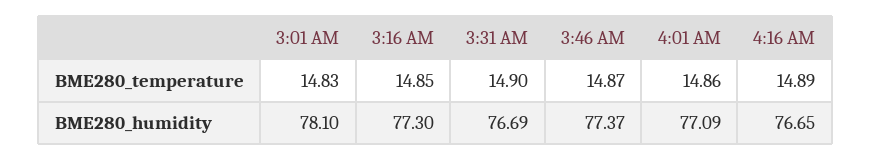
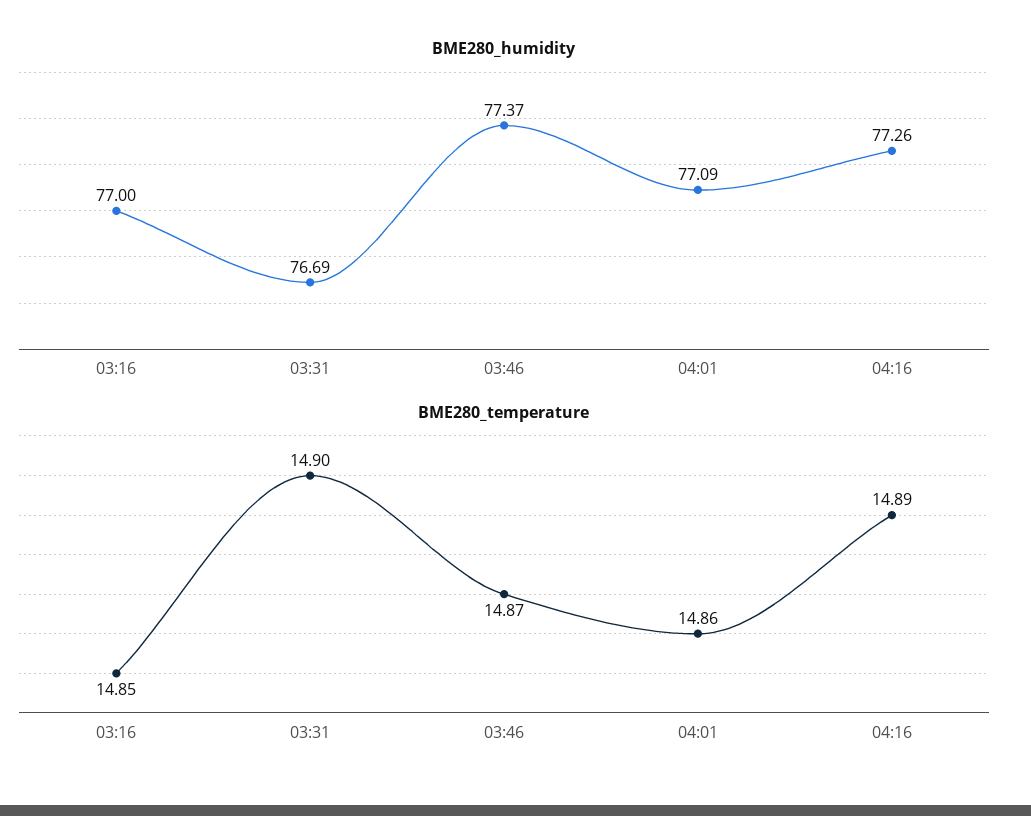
BME280_temperature, 3:01 AM: 14.83 -> none
BME280_humidity, 3:01 AM: 78.1 -> none
BME280_humidity, 3:16 AM: 77.3 -> 77
BME280_humidity, 4:16 AM: 76.65 -> 77.26

